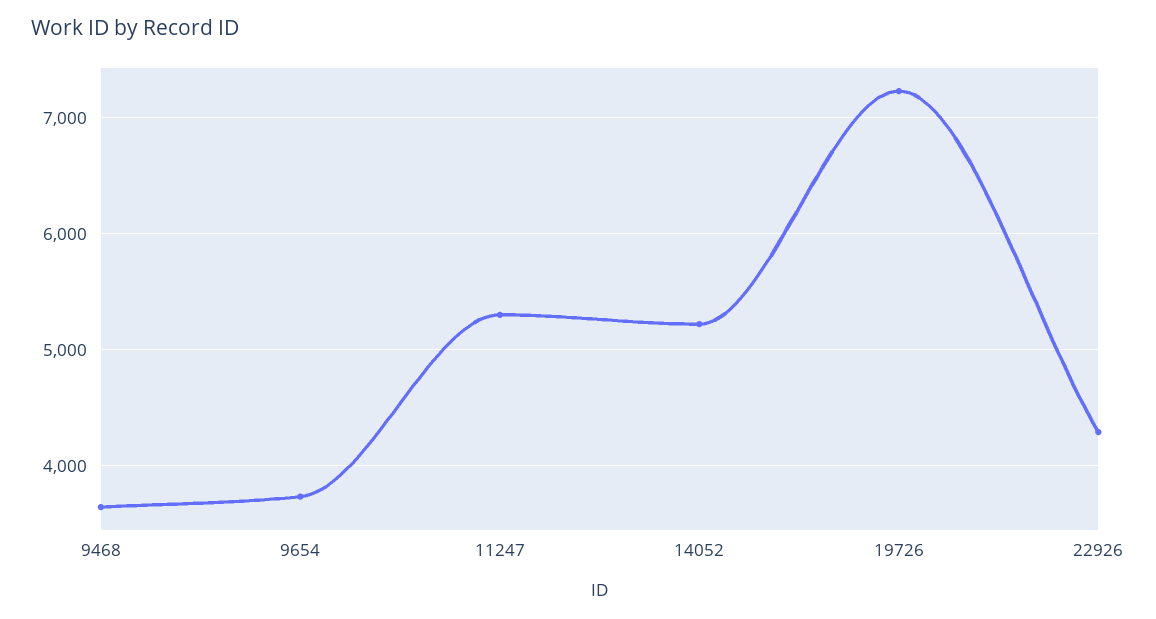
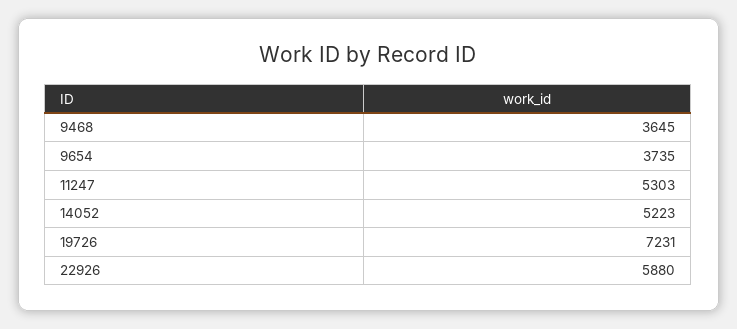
22926: 4300 -> 5880

